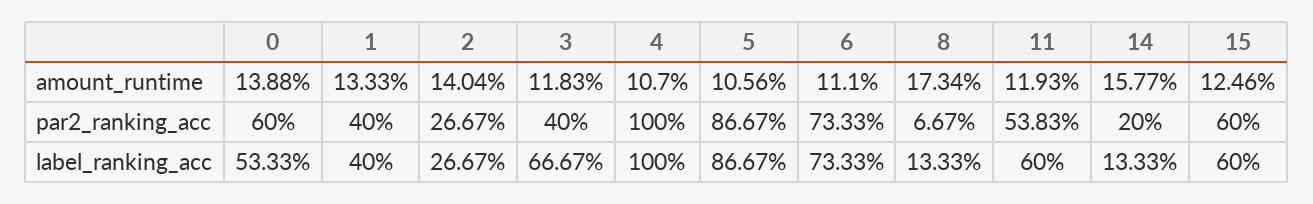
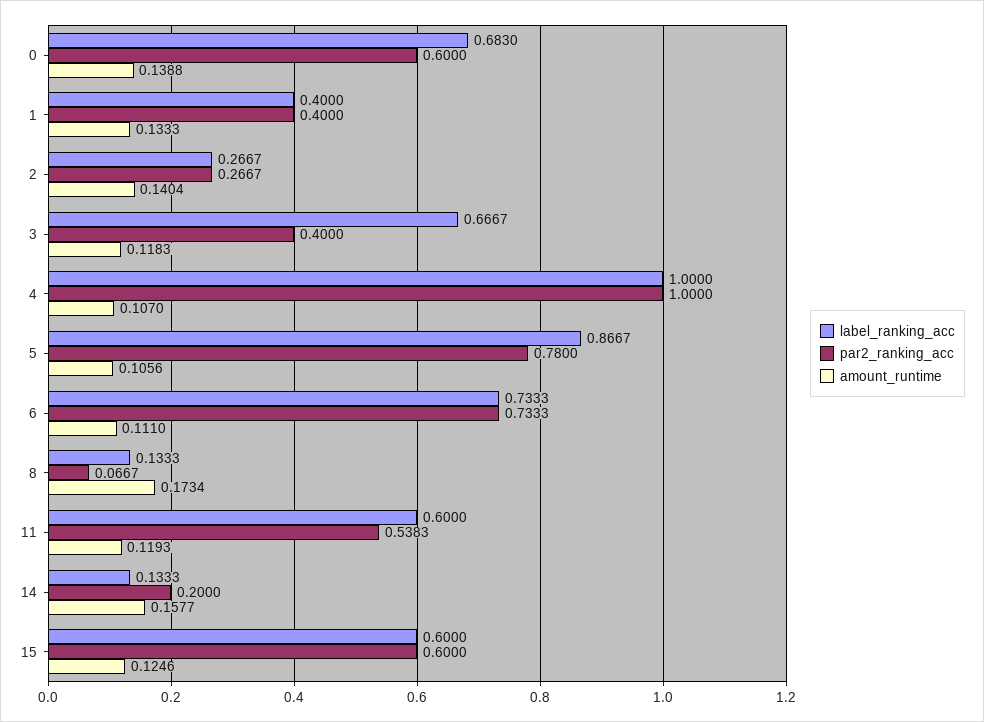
par2_ranking_acc, 5: 0.8667 -> 0.78
label_ranking_acc, 0: 0.5333 -> 0.683

